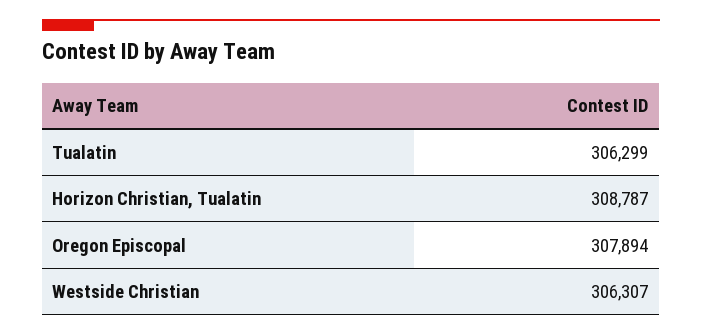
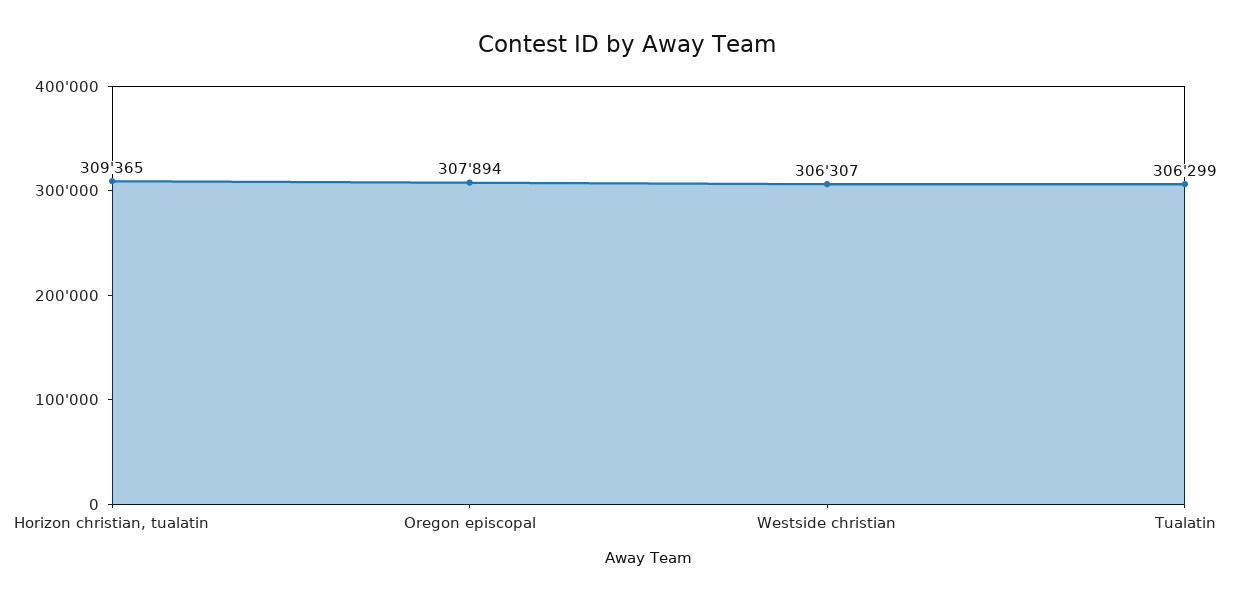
Horizon Christian, Tualatin: 308787 -> 309365

